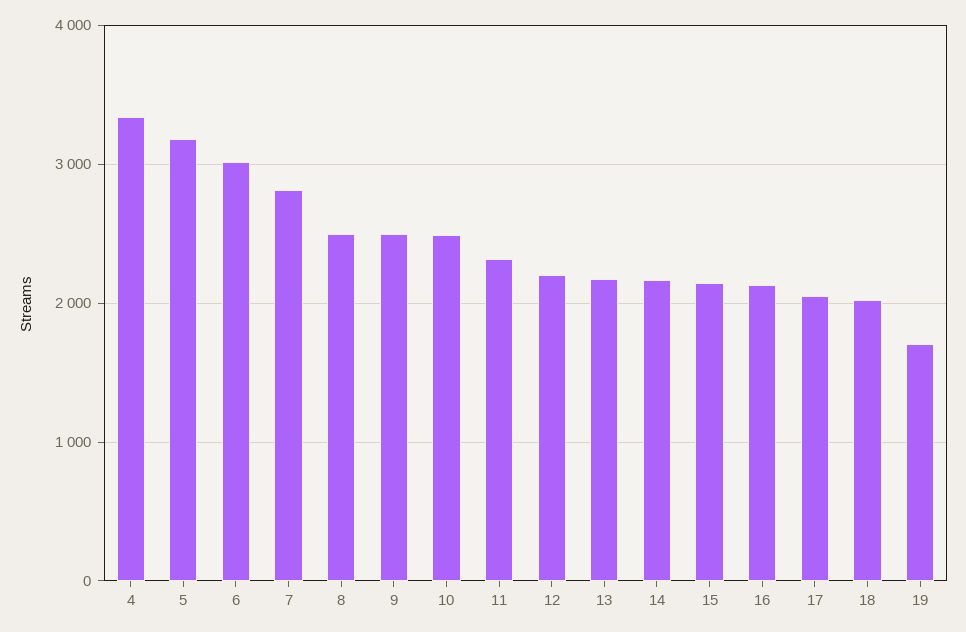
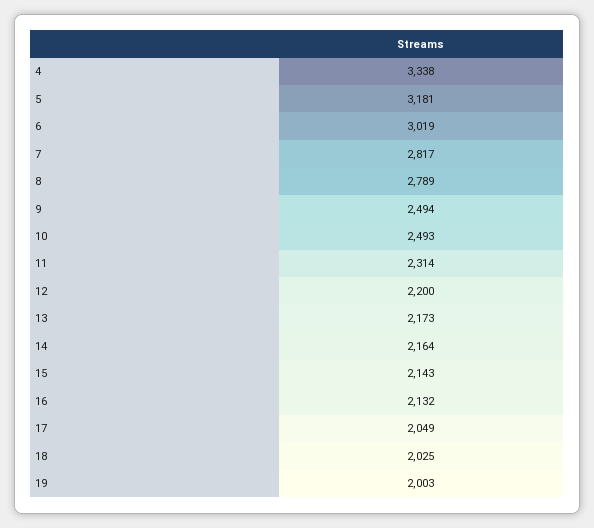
8: 2500 -> 2789
19: 1700 -> 2003

